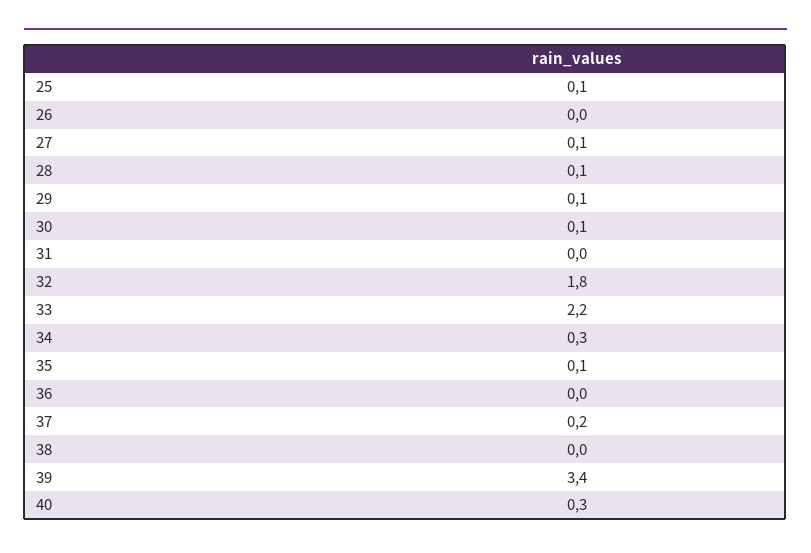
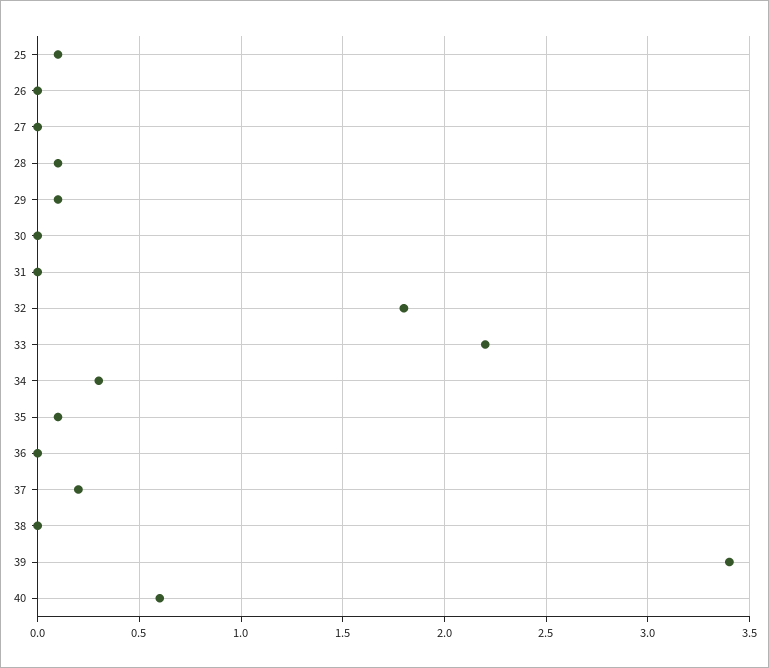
27: 0.1 -> 0
30: 0.1 -> 0
40: 0.3 -> 0.6

